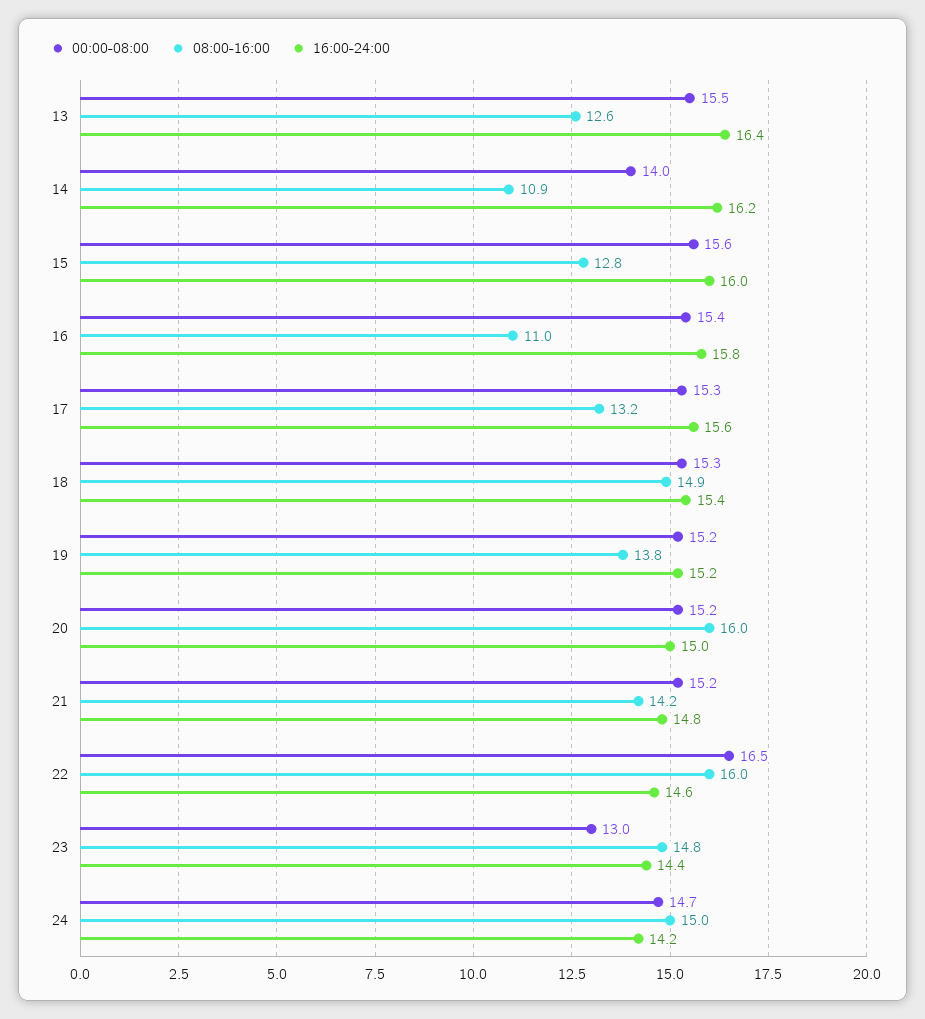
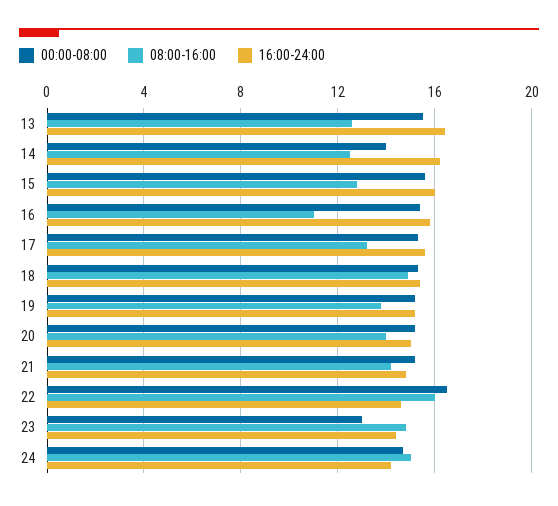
08:00-16:00, 14: 10.9 -> 12.5
08:00-16:00, 20: 16 -> 14

